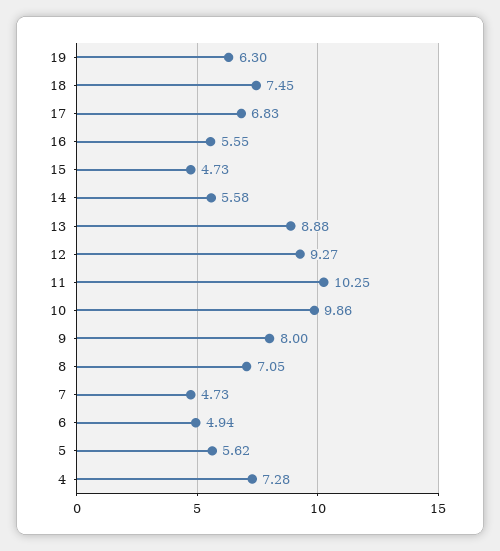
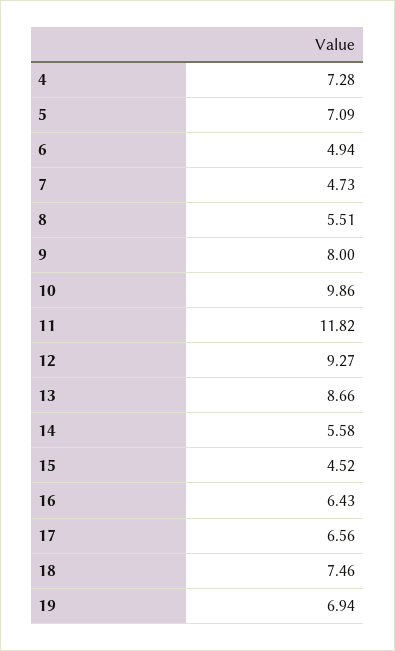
19: 6.3 -> 6.94
18: 7.45 -> 7.46
17: 6.83 -> 6.56
16: 5.55 -> 6.43
15: 4.73 -> 4.52
13: 8.88 -> 8.66
11: 10.25 -> 11.82
8: 7.05 -> 5.51
5: 5.62 -> 7.09

